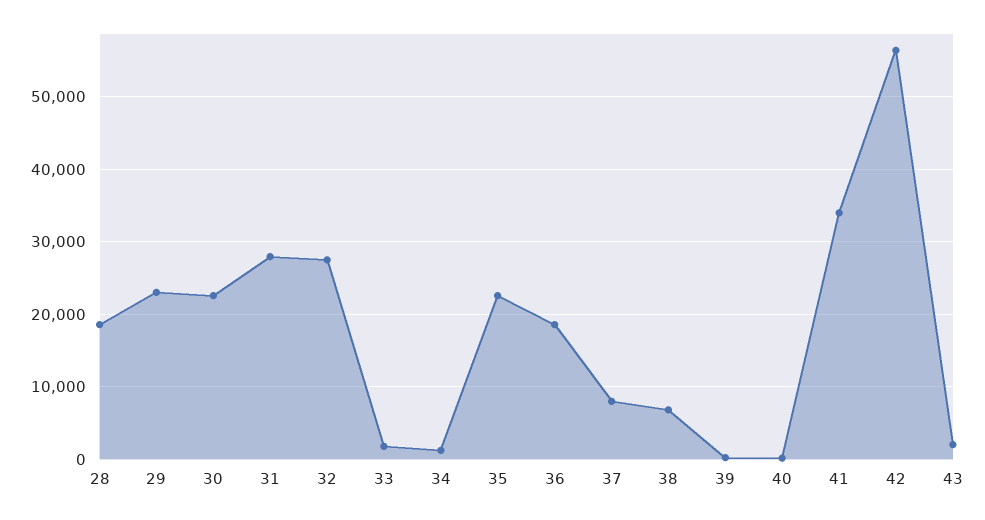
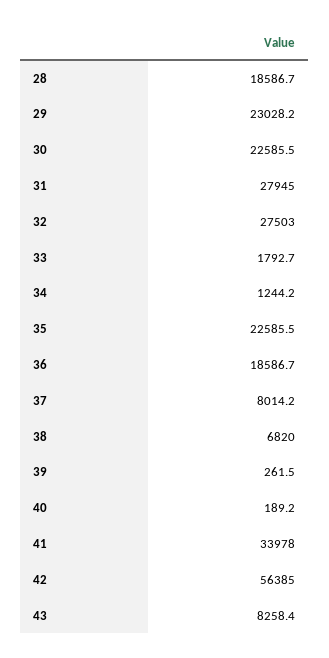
43: 2000 -> 8258.4

